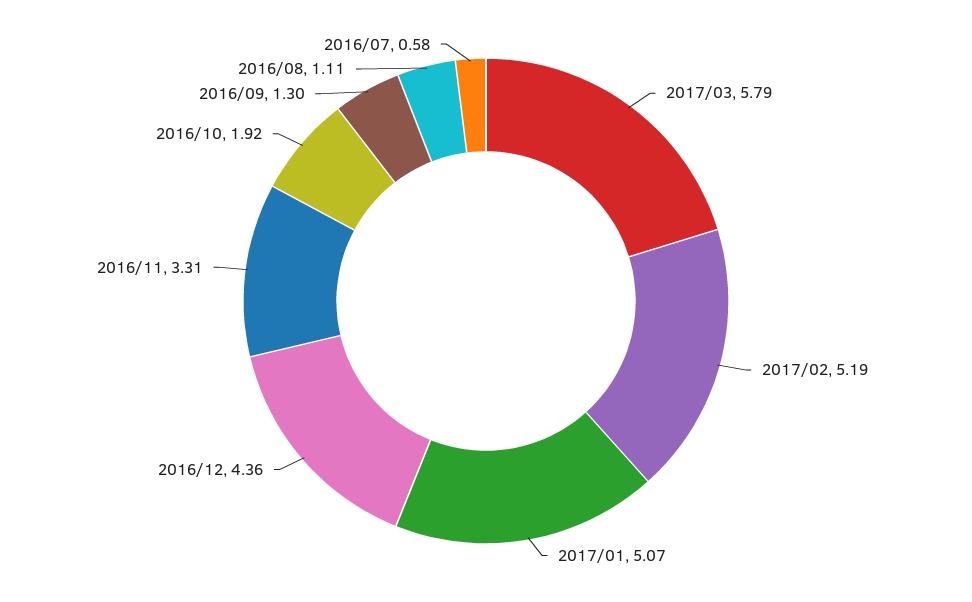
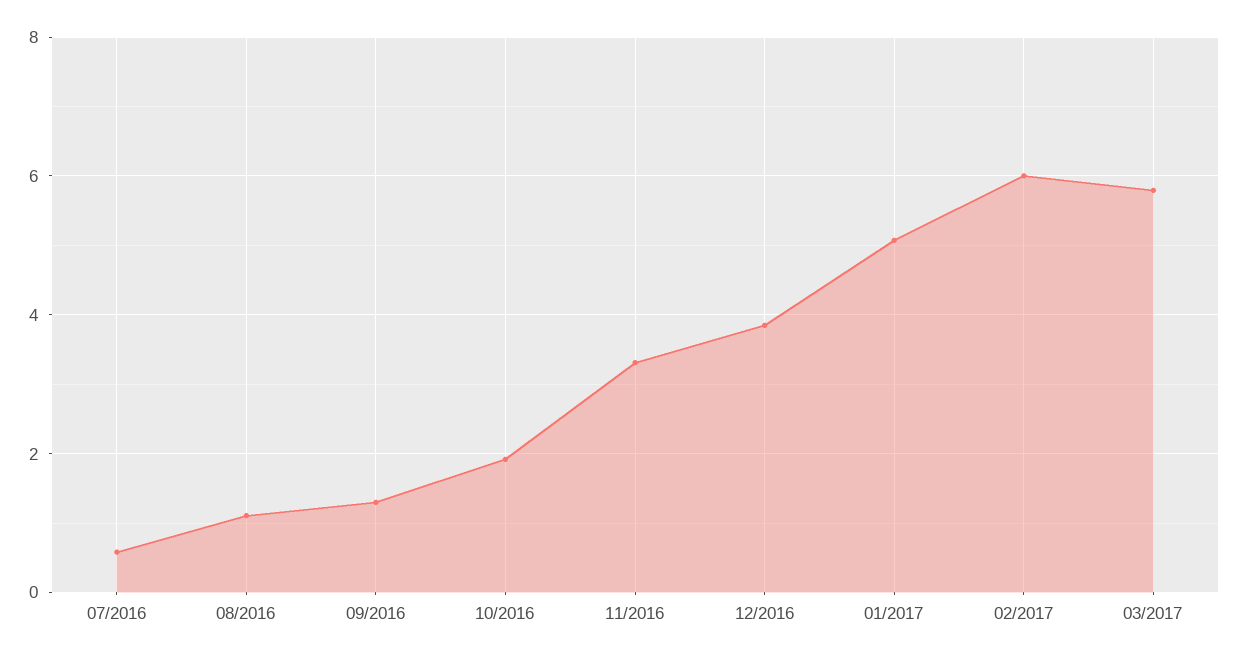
2017/02: 5.19 -> 6
2016/12: 4.36 -> 3.8

